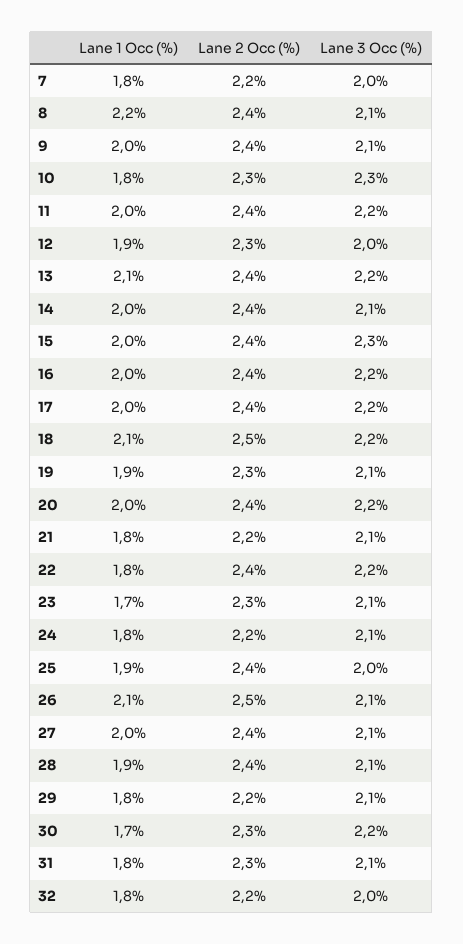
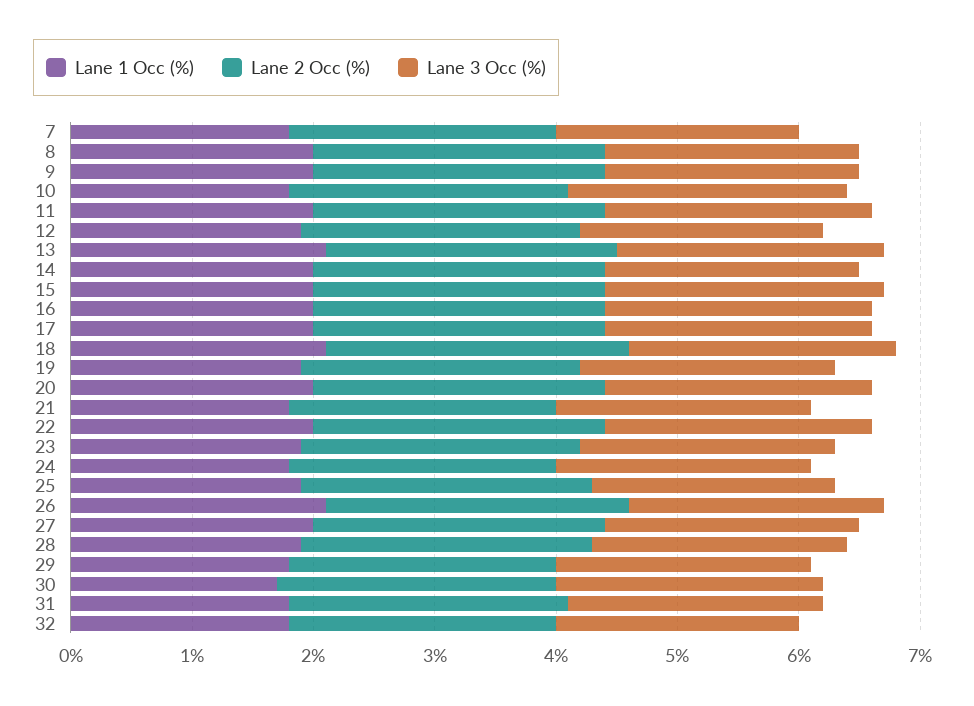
Lane 1 Occ (%), 8: 2.2 -> 2
Lane 1 Occ (%), 22: 1.8 -> 2
Lane 1 Occ (%), 23: 1.7 -> 1.9

